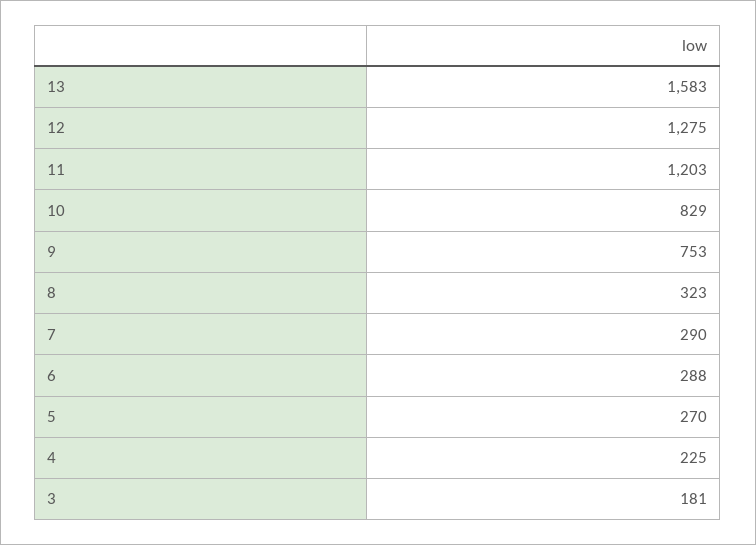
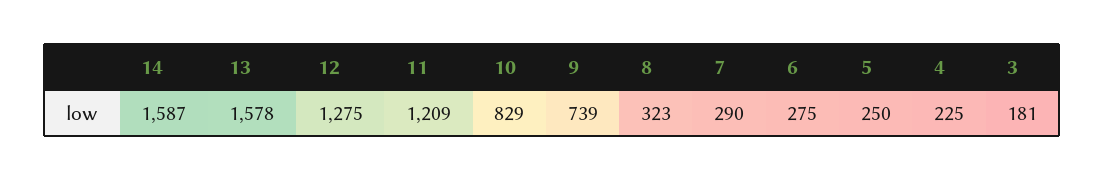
13: 1583 -> 1578
11: 1203 -> 1209
9: 753 -> 739
6: 288 -> 275
5: 270 -> 250
14: none -> 1587

